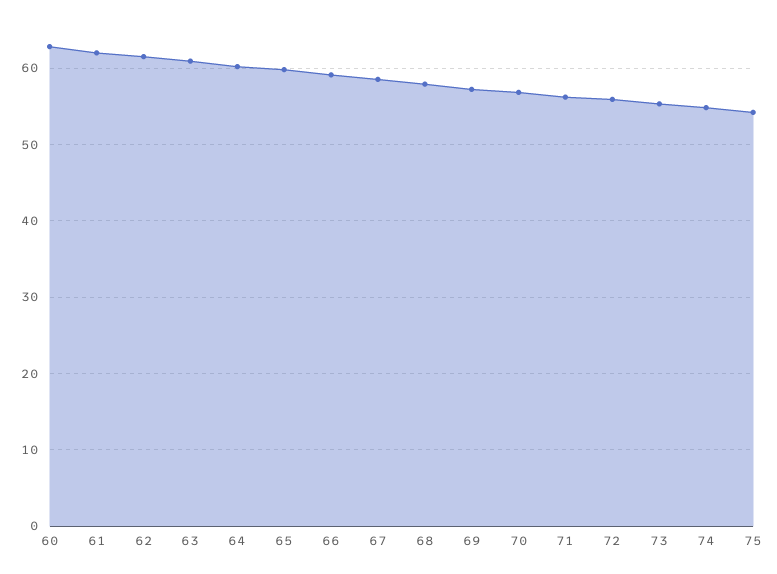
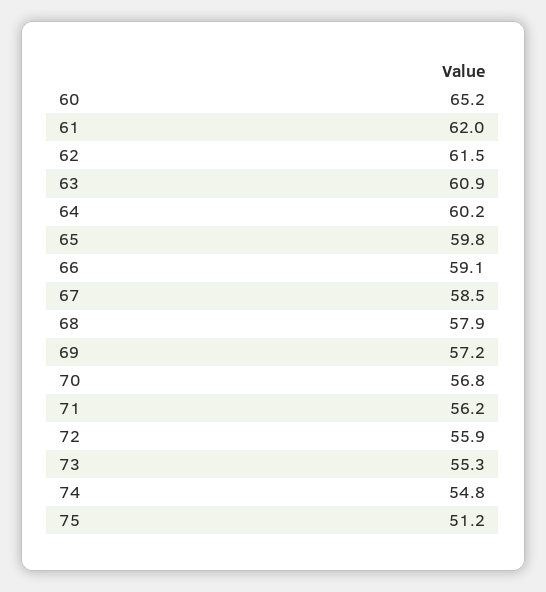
60: 63 -> 65.2
75: 54 -> 51.2

